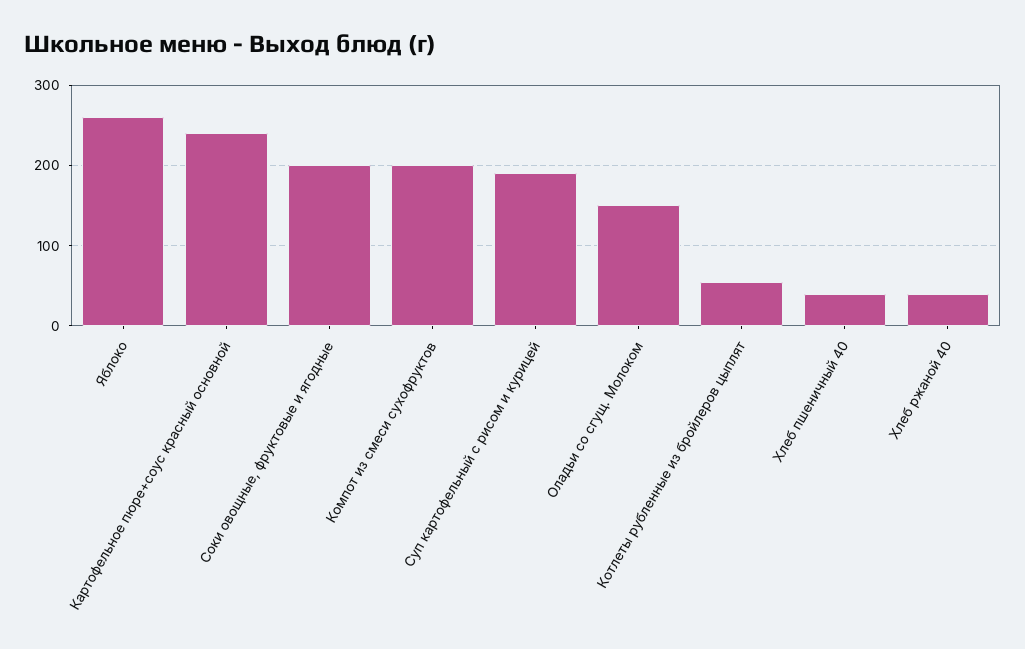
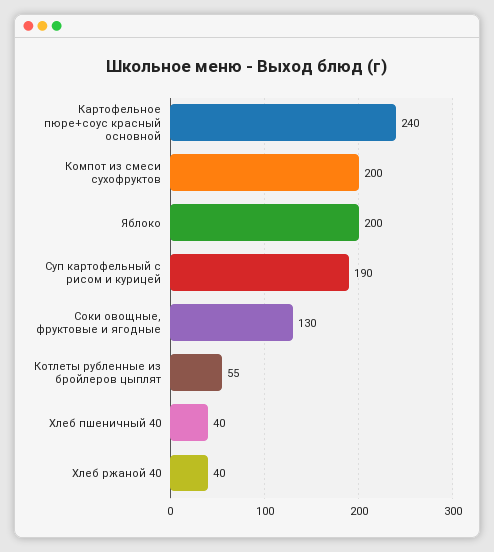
Яблоко: 260 -> 200
Соки овощные, фруктовые и ягодные: 200 -> 130
Оладьи со сгущ. Молоком: 150 -> none

